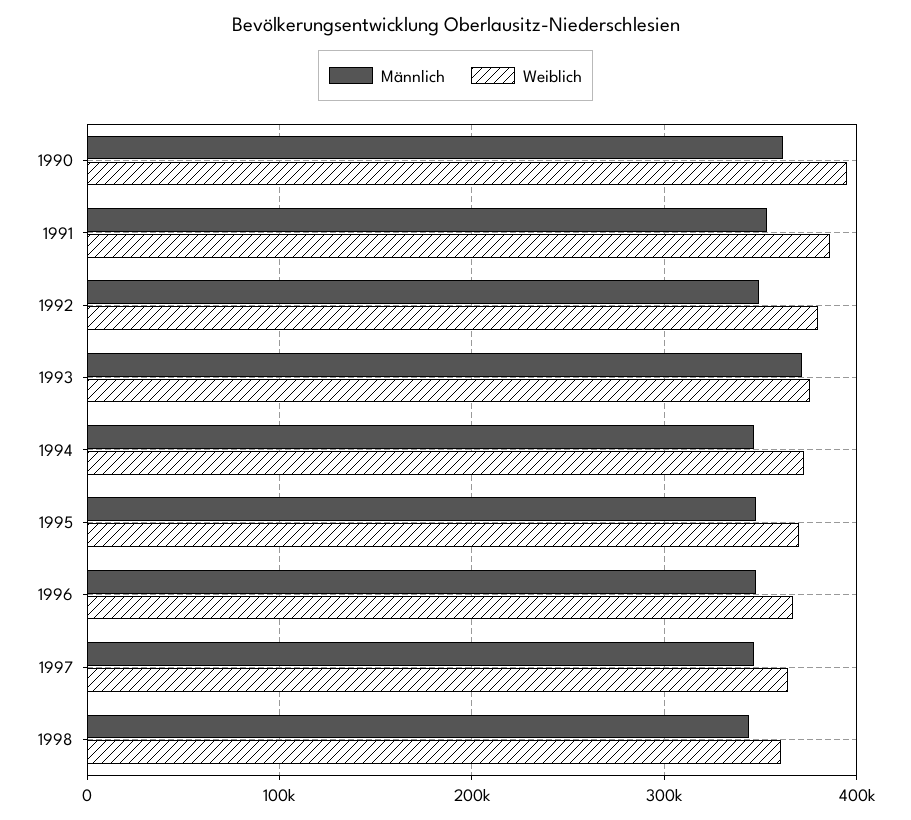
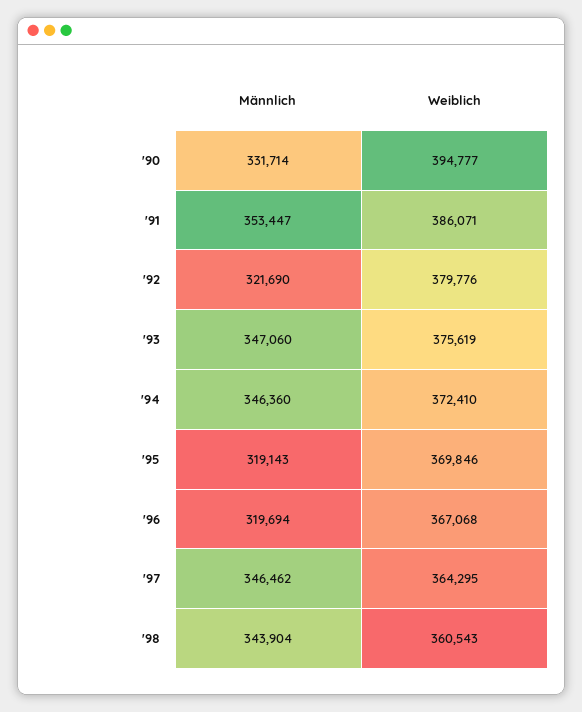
Männlich, 1990: 360000 -> 331714
Männlich, 1992: 350000 -> 321690
Männlich, 1993: 370000 -> 347060
Männlich, 1995: 350000 -> 319143
Männlich, 1996: 350000 -> 319694

